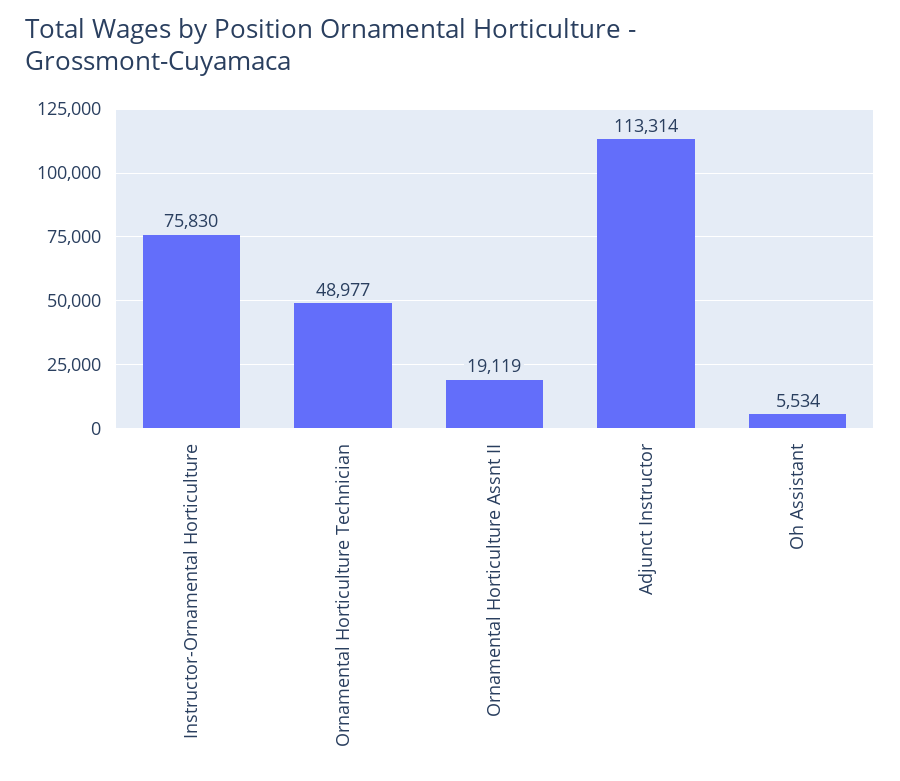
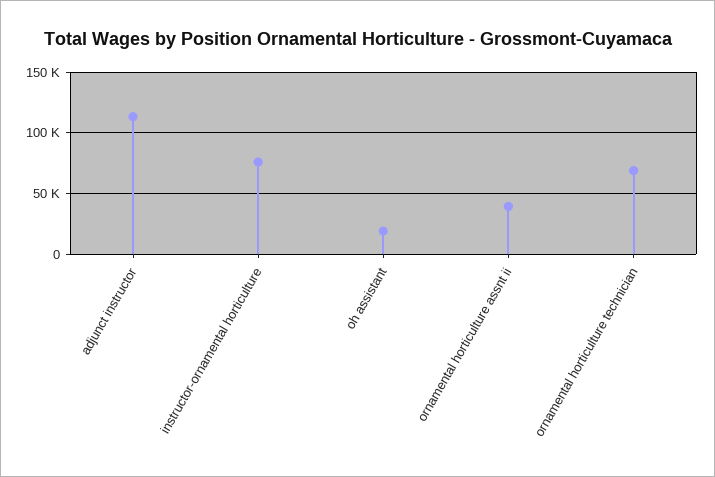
Ornamental Horticulture Technician: 48977 -> 70000
Ornamental Horticulture Assnt II: 19119 -> 40000
Oh Assistant: 5534 -> 20000

